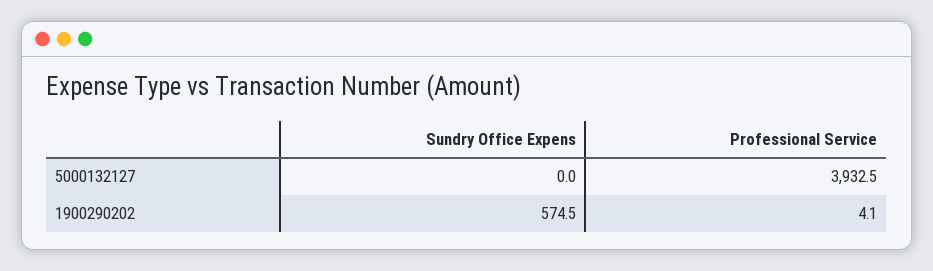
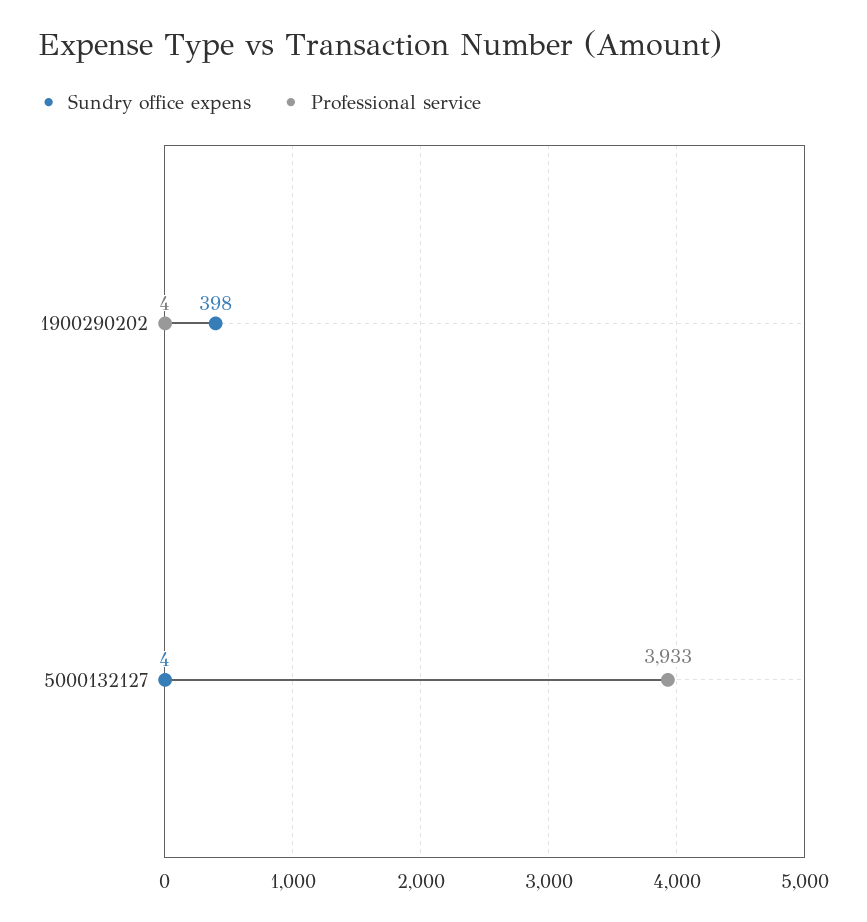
Sundry Office Expens, 5000132127: 0 -> 4
Sundry Office Expens, 1900290202: 574.5 -> 398

